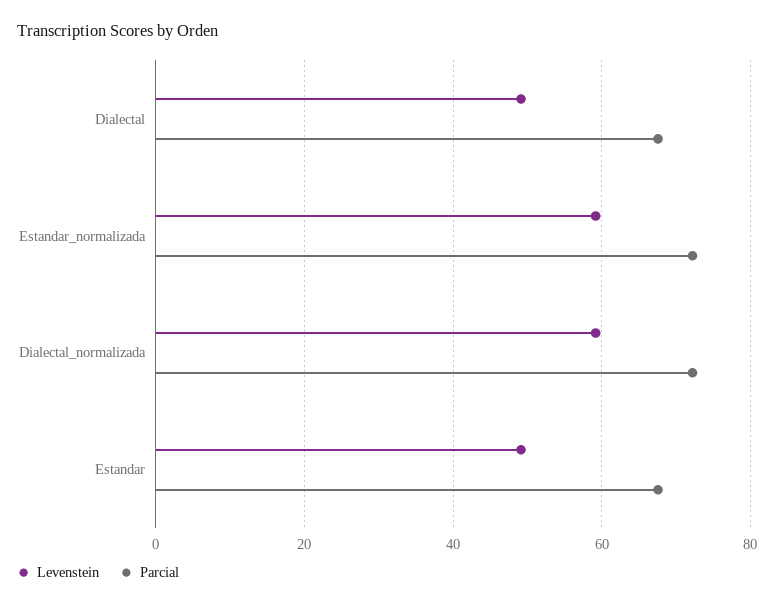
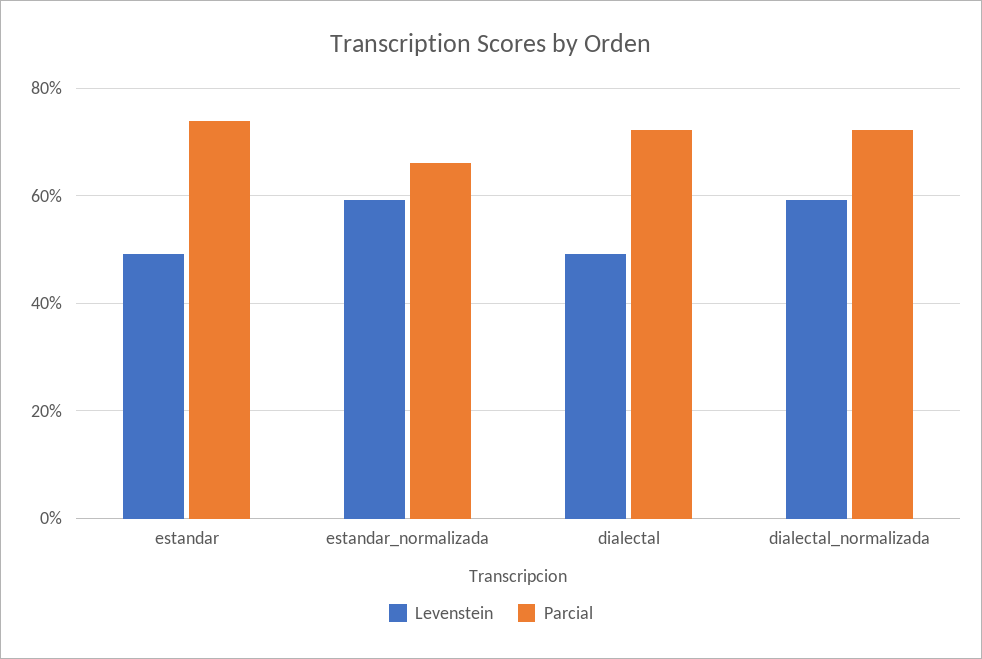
Parcial, Dialectal: 68 -> 72
Parcial, Estandar_normalizada: 72 -> 66
Parcial, Estandar: 68 -> 74

